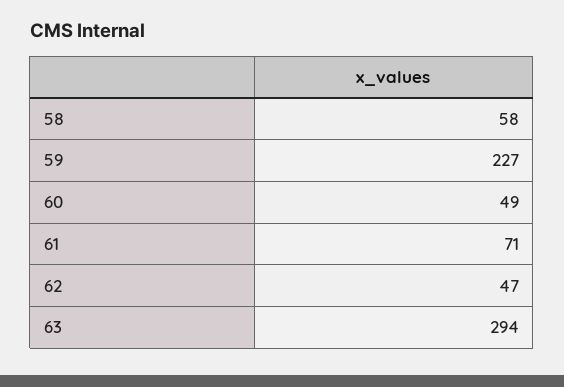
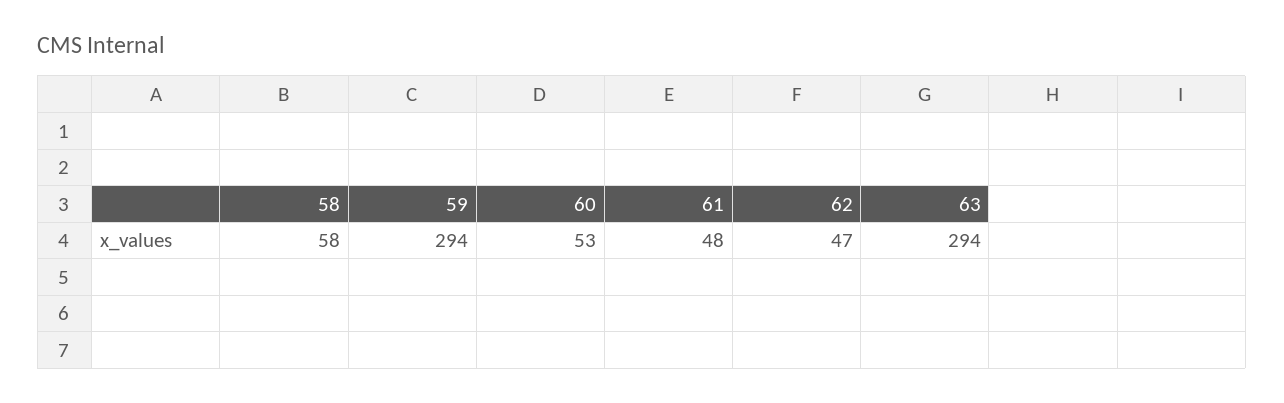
59: 227 -> 294
60: 49 -> 53
61: 71 -> 48

